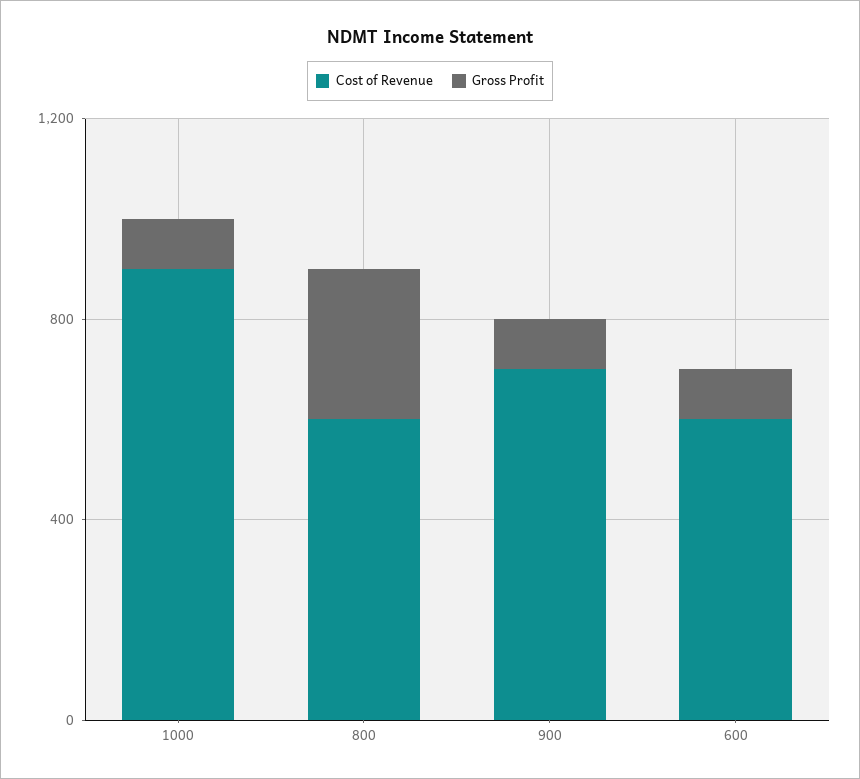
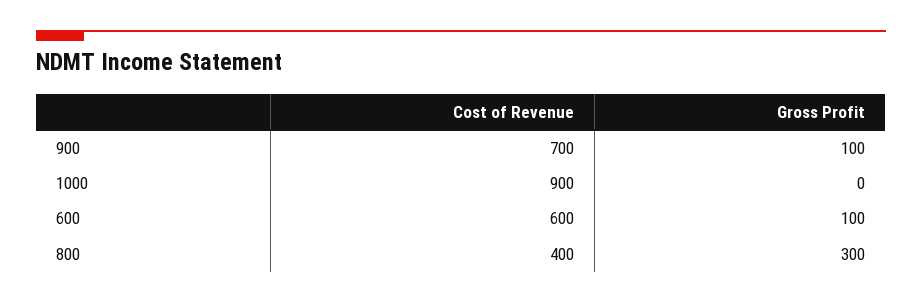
Gross Profit, 1000: 100 -> 0
Cost of Revenue, 800: 600 -> 400

